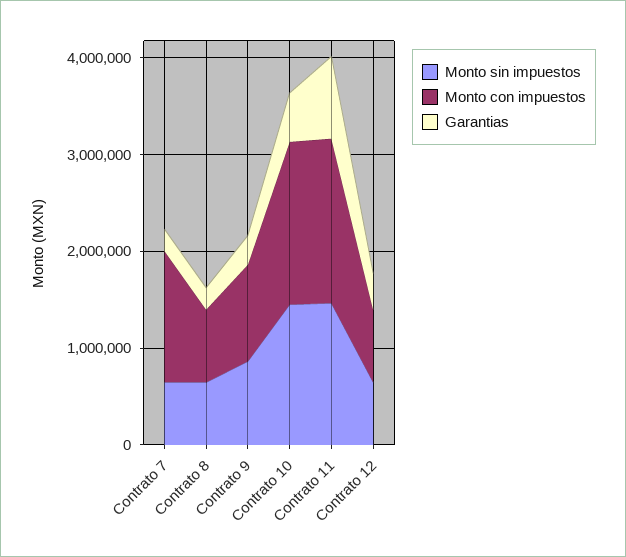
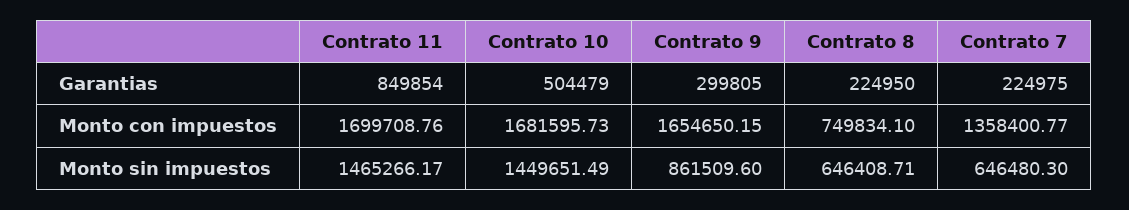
Monto con impuestos, Contrato 9: 1000000 -> 1654650.15
Monto sin impuestos, Contrato 12: 600000 -> none
Monto con impuestos, Contrato 12: 800000 -> none
Garantias, Contrato 12: 400000 -> none

